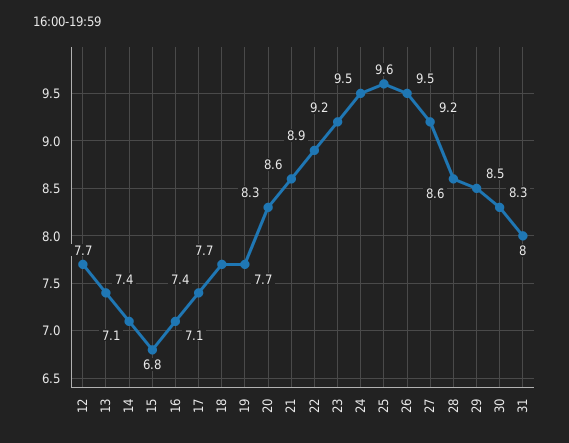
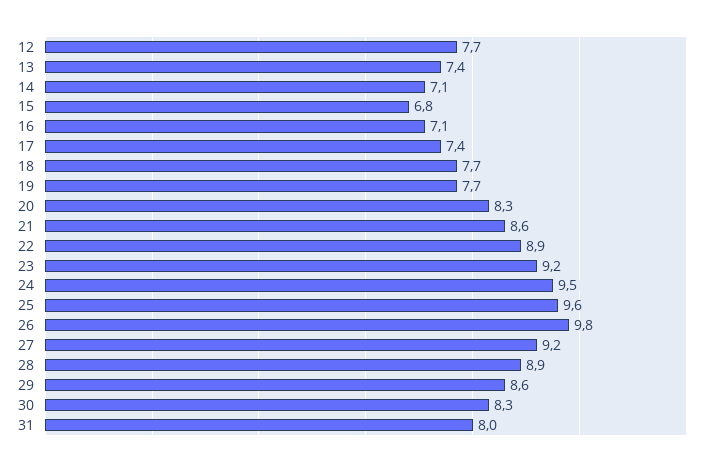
26: 9.5 -> 9.8
28: 8.6 -> 8.9
29: 8.5 -> 8.6

